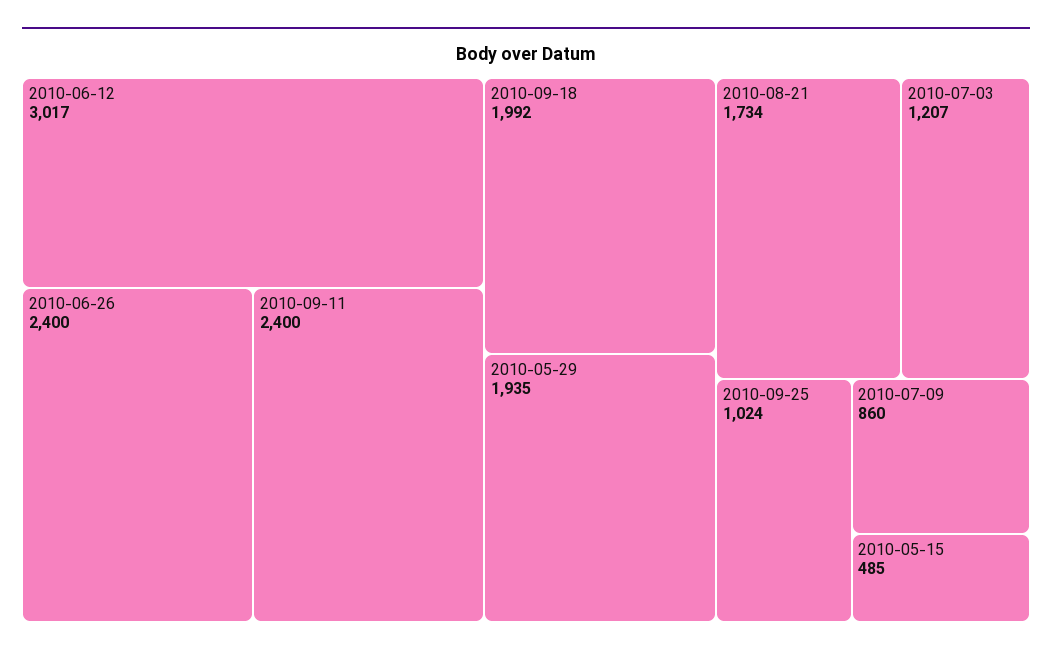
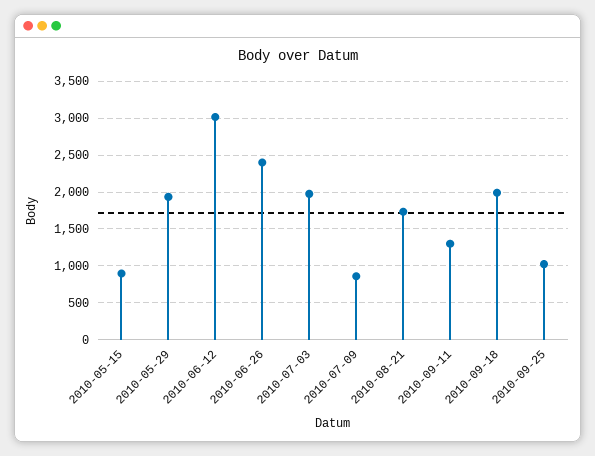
2010-09-11: 2400 -> 1300
2010-07-03: 1207 -> 2000
2010-05-15: 485 -> 900

